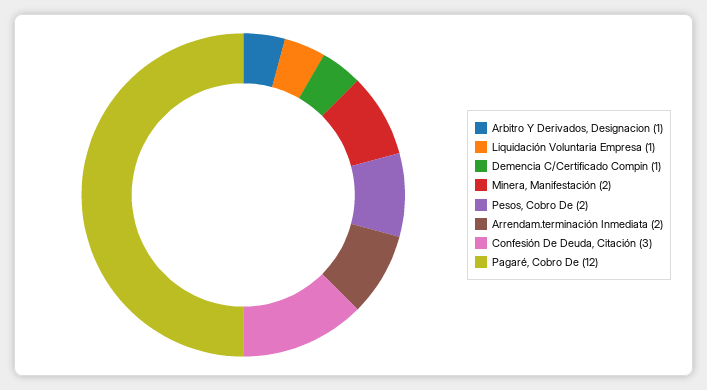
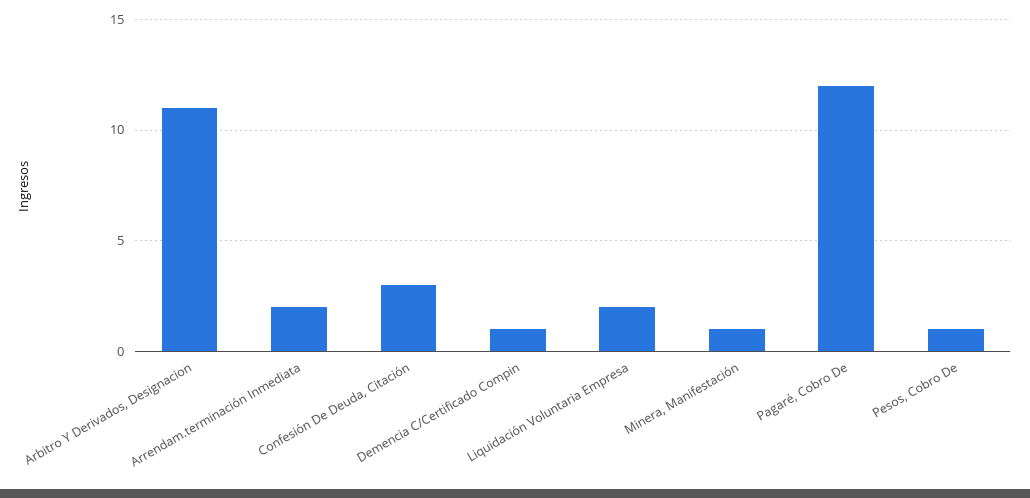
Arbitro Y Derivados, Designacion: 1 -> 11
Liquidación Voluntaria Empresa: 1 -> 2
Minera, Manifestación: 2 -> 1
Pesos, Cobro De: 2 -> 1

